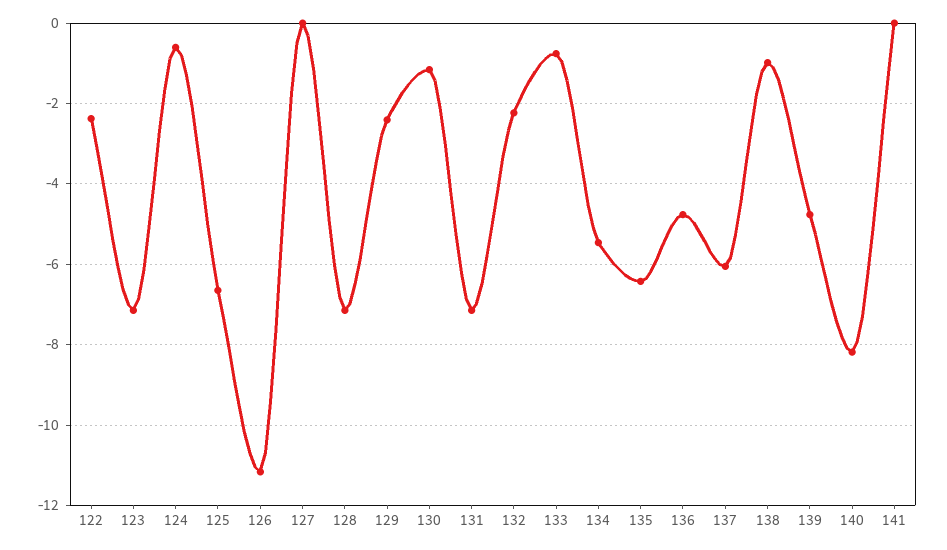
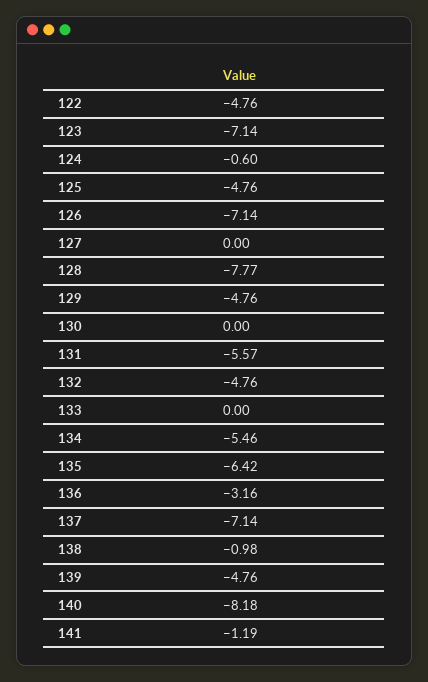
122: -2.4 -> -4.76
125: -6.6 -> -4.76
126: -11.2 -> -7.14
128: -7.2 -> -7.77
129: -2.4 -> -4.76
130: -1.2 -> 0
131: -7.2 -> -5.57
132: -2.2 -> -4.76
133: -0.8 -> 0
136: -4.8 -> -3.16
137: -6 -> -7.14
141: 0 -> -1.19

